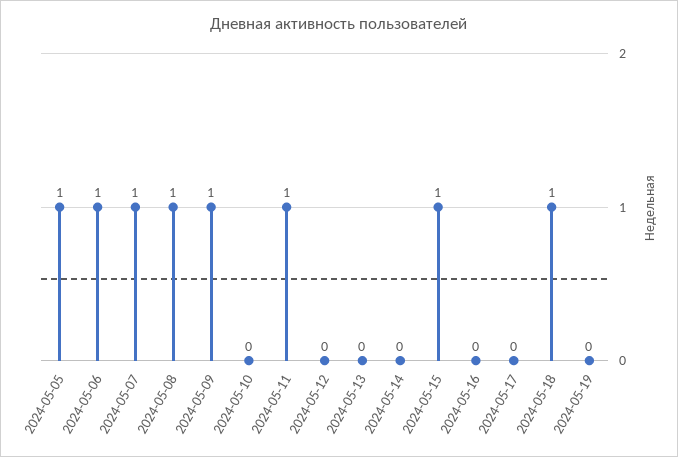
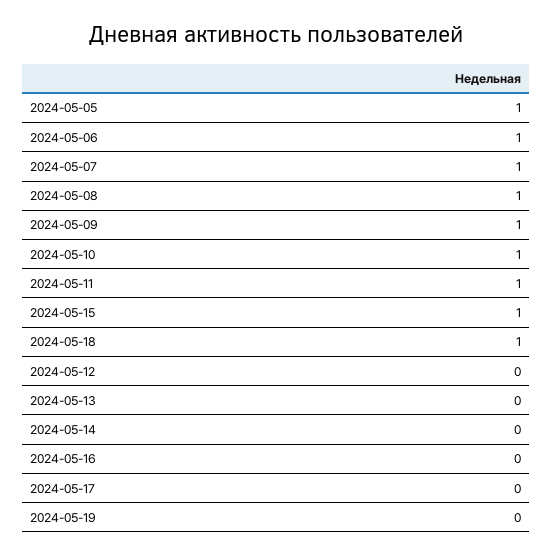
2024-05-10: 0 -> 1

